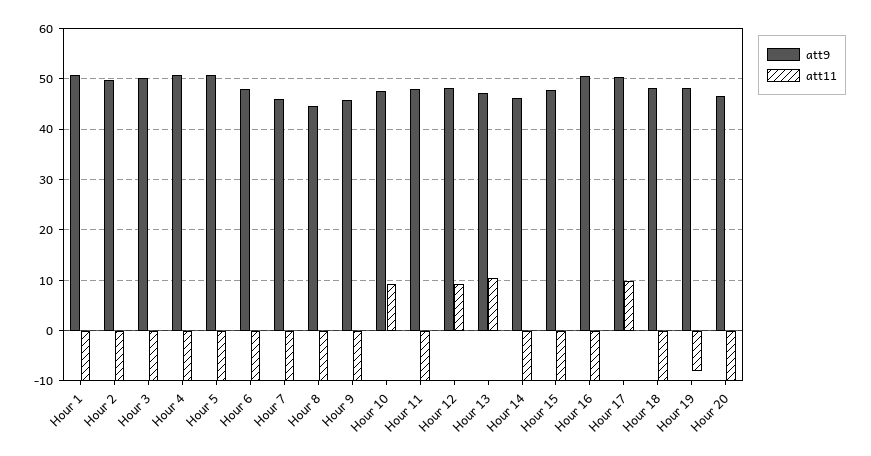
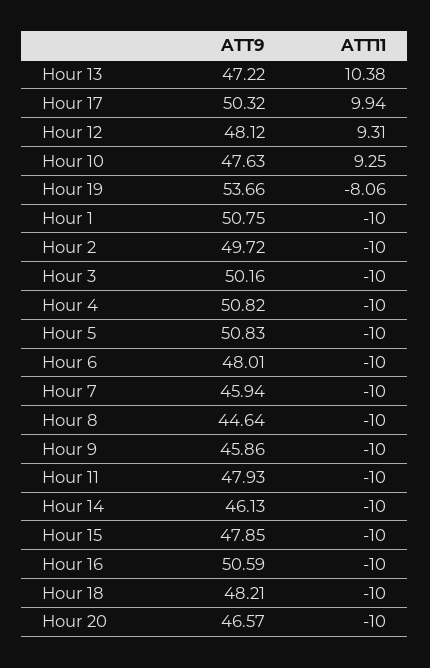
att9, Hour 19: 48 -> 53.66

